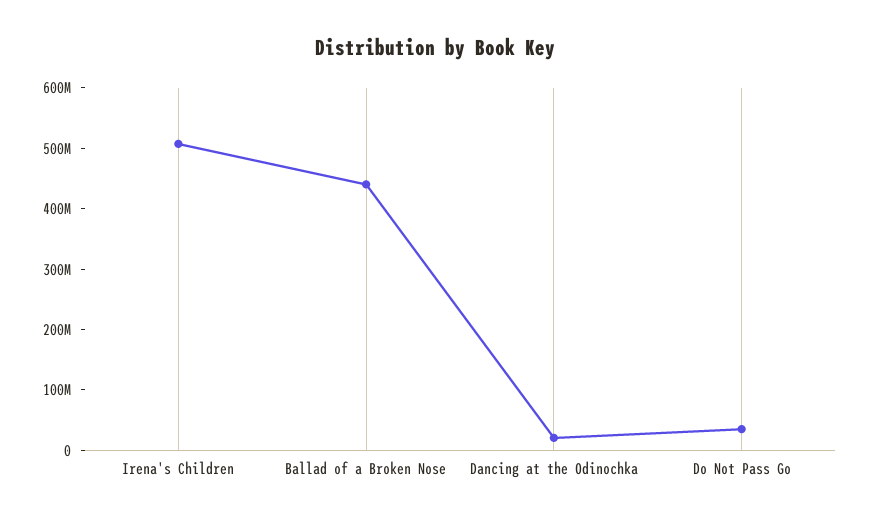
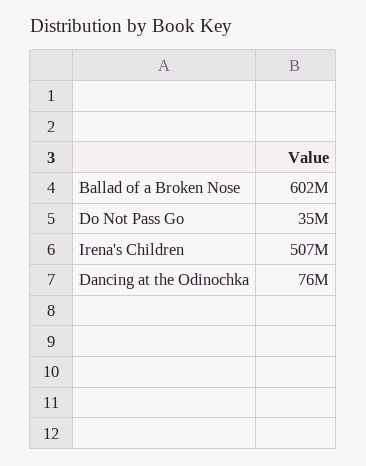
Ballad of a Broken Nose: 440000000 -> 602000000
Dancing at the Odinochka: 20000000 -> 76000000

